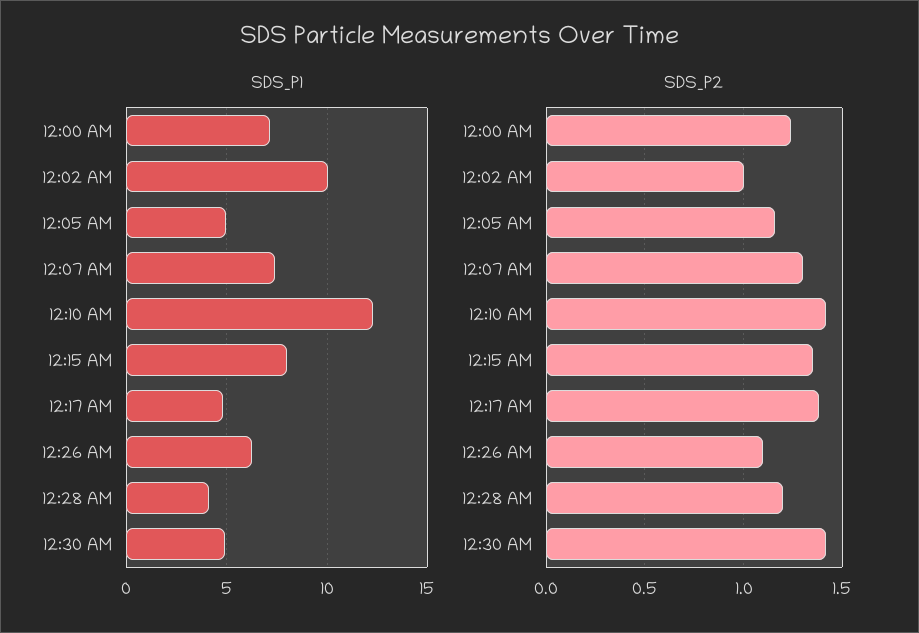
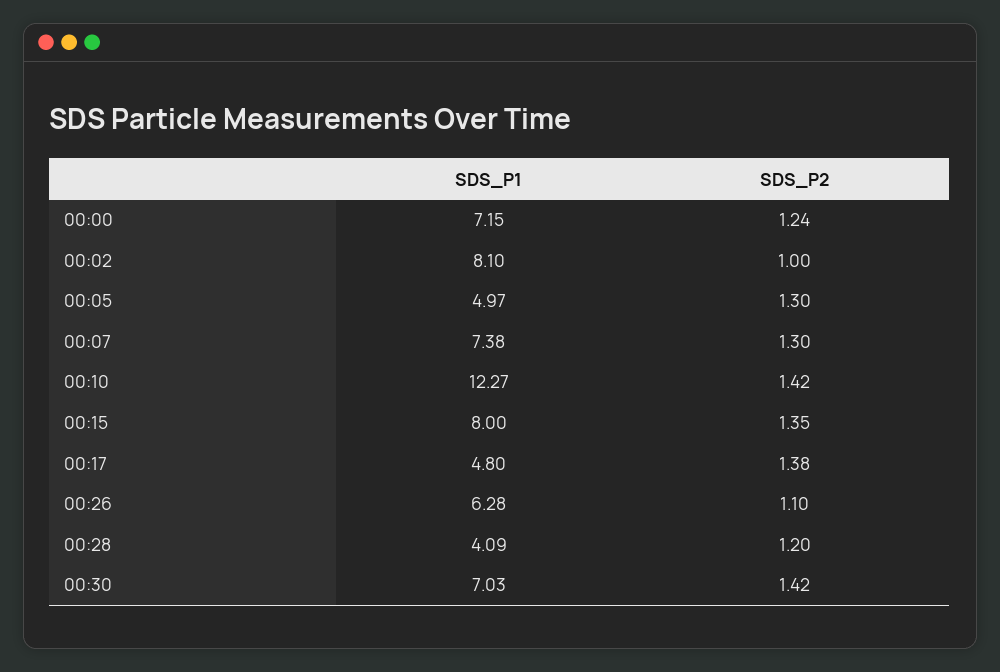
SDS_P1, 12:02 AM: 10 -> 8.1
SDS_P1, 12:30 AM: 5 -> 7.03
SDS_P2, 12:05 AM: 1.15 -> 1.3

